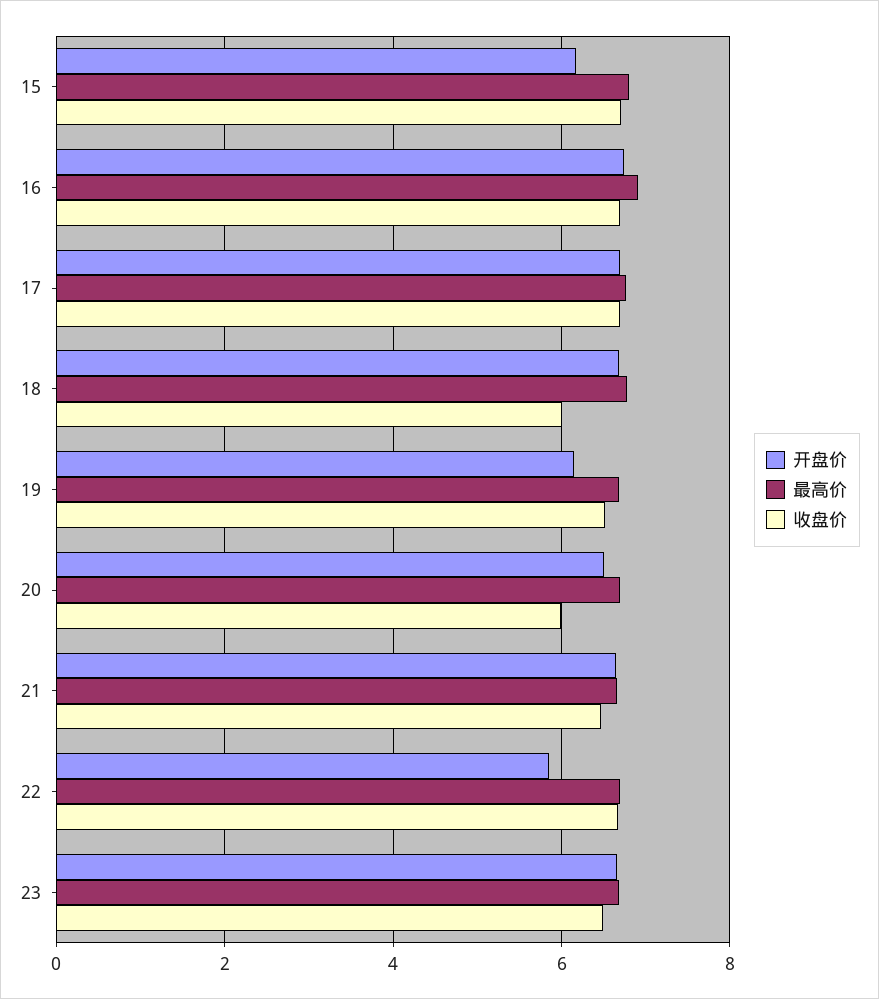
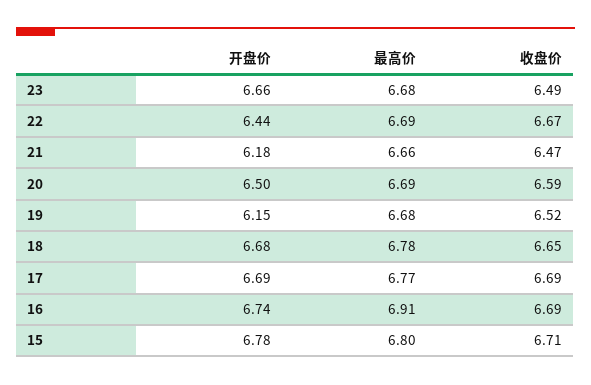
开盘价, 15: 6.2 -> 6.78
收盘价, 18: 6 -> 6.65
收盘价, 20: 6 -> 6.59
开盘价, 21: 6.6 -> 6.18
开盘价, 22: 5.8 -> 6.44

